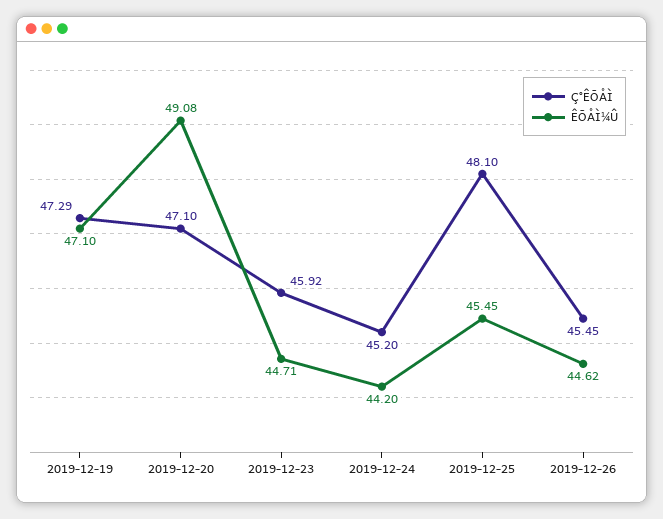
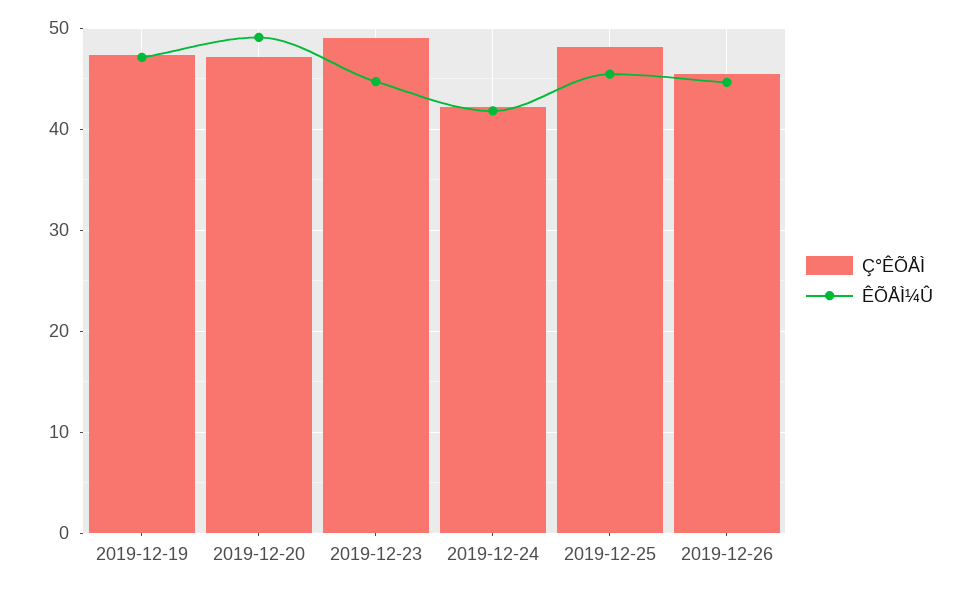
Ç°ÊÕÅÌ, 2019-12-23: 45.92 -> 49
Ç°ÊÕÅÌ, 2019-12-24: 45.2 -> 42
ÊÕÅÌ¼Û, 2019-12-24: 44.2 -> 42

